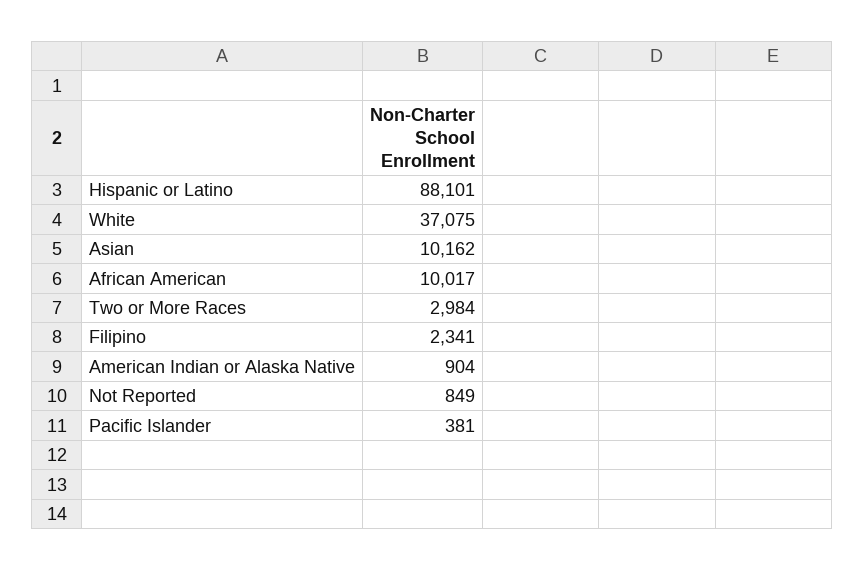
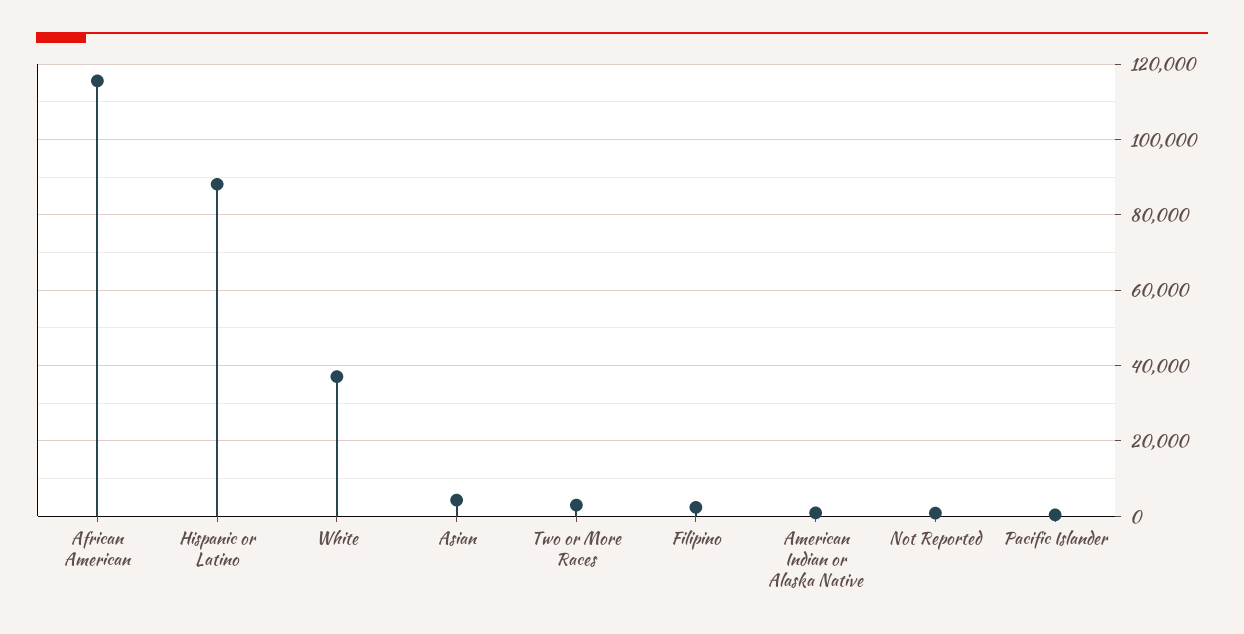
Asian: 10162 -> 4000
African American: 10017 -> 116000

